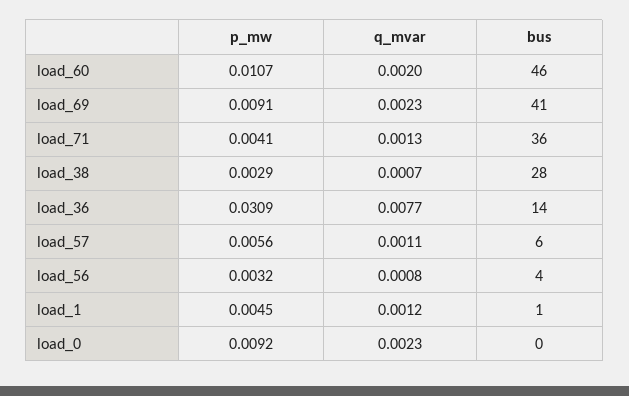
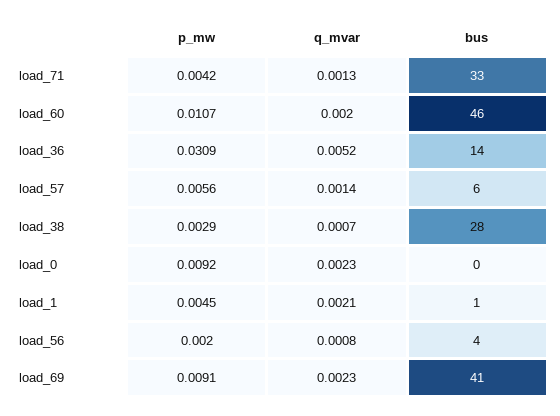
p_mw, load_71: 0.0041 -> 0.0042
bus, load_71: 36 -> 33
q_mvar, load_36: 0.0077 -> 0.0052
q_mvar, load_57: 0.0011 -> 0.0014
p_mw, load_56: 0.0032 -> 0.002
q_mvar, load_1: 0.0012 -> 0.0021

